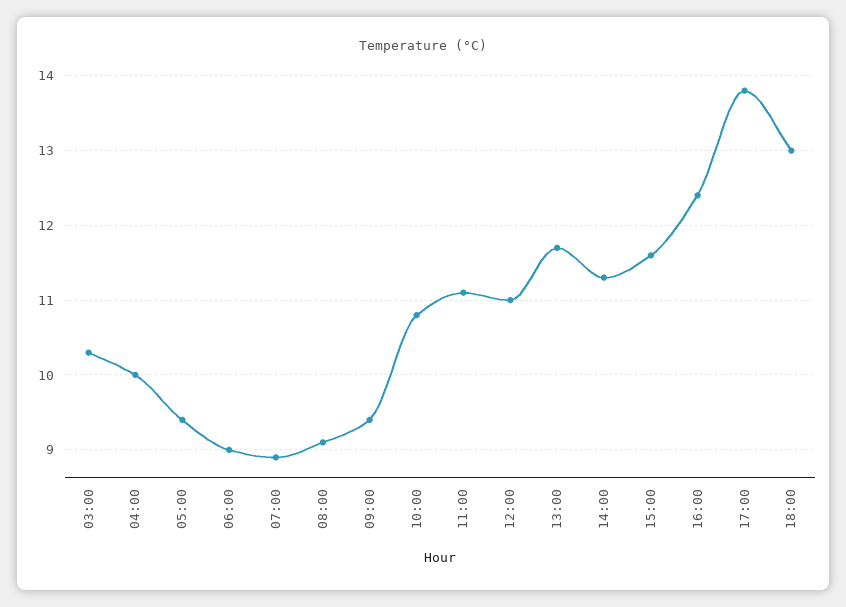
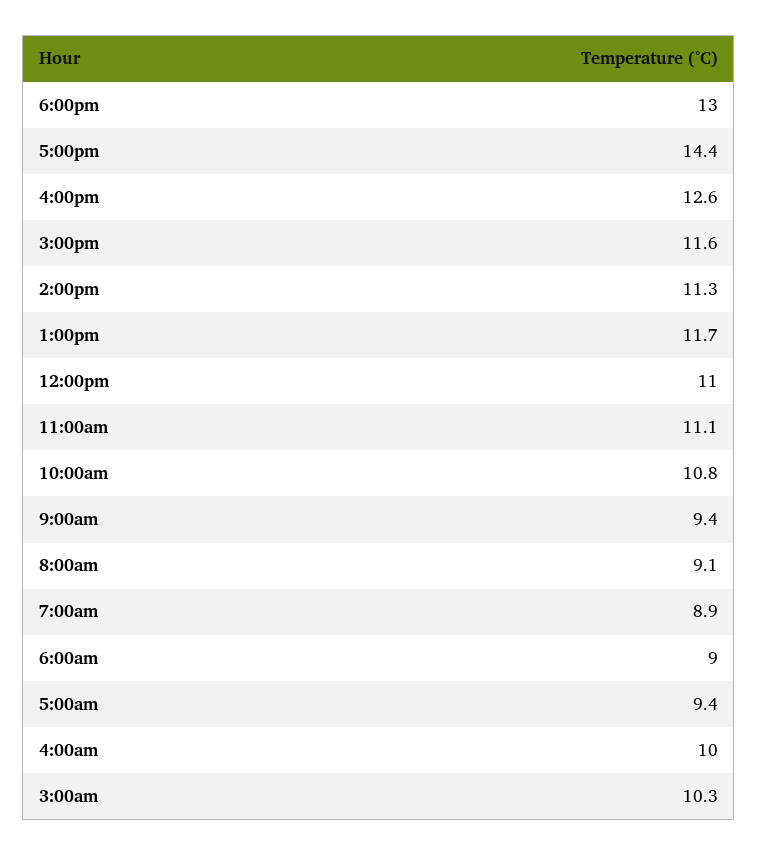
16:00: 12.4 -> 12.6
17:00: 13.8 -> 14.4

